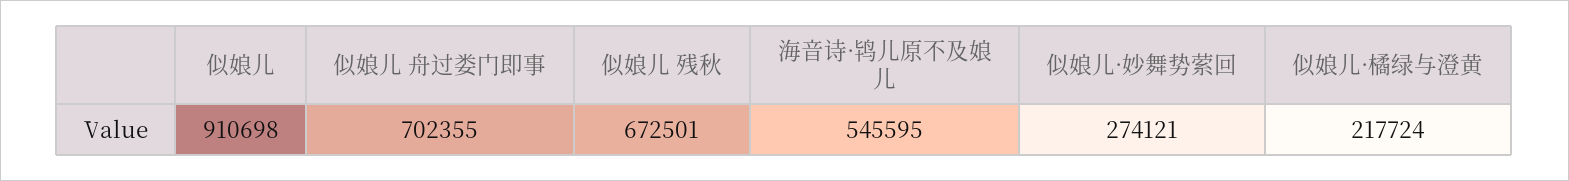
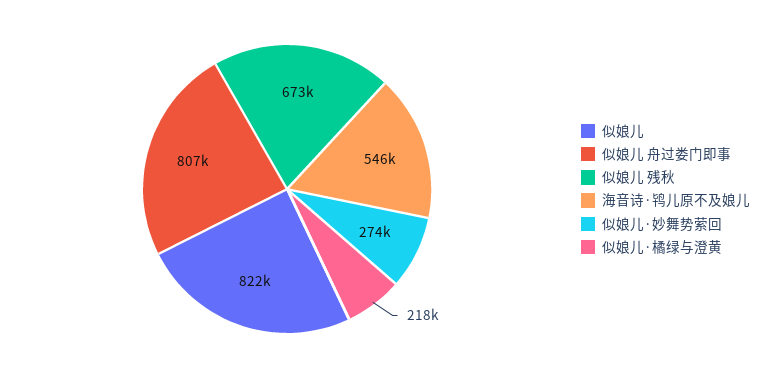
似娘儿: 910698 -> 822000
似娘儿 舟过娄门即事: 702355 -> 807000

